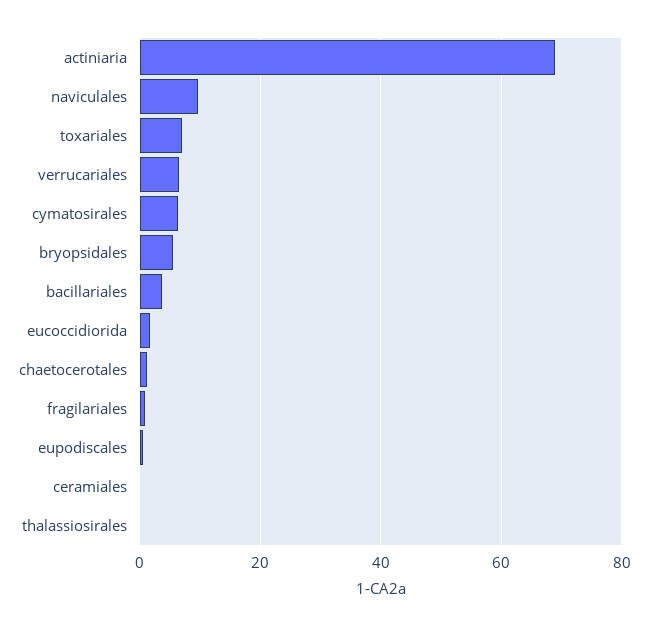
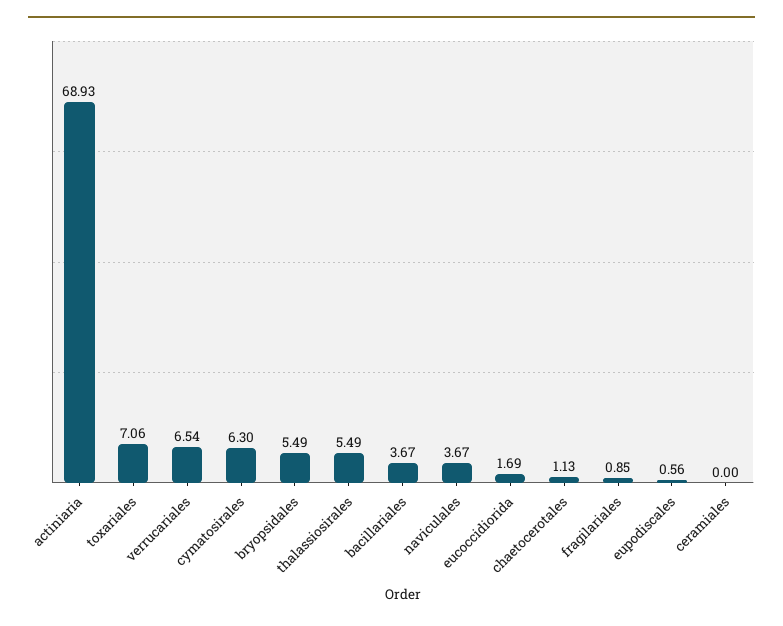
naviculales: 10 -> 3.67
thalassiosirales: 0 -> 5.49

